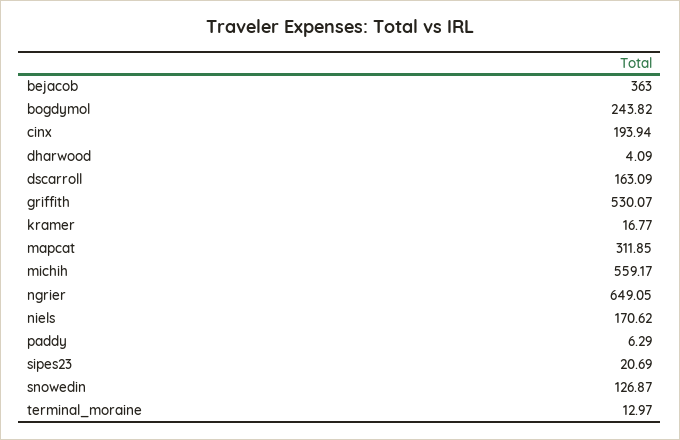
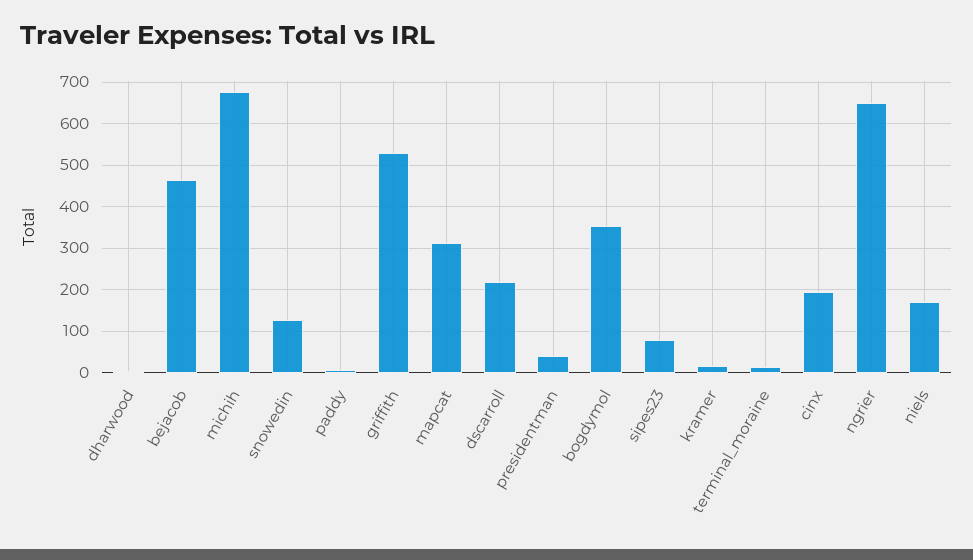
bejacob: 363 -> 460
bogdymol: 243.82 -> 360
dscarroll: 163.09 -> 220
michih: 559.17 -> 680
sipes23: 20.69 -> 80
presidentman: none -> 40

